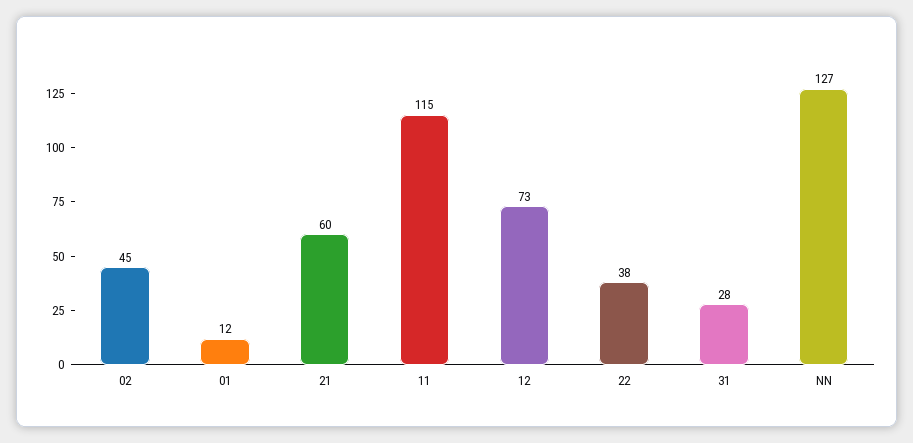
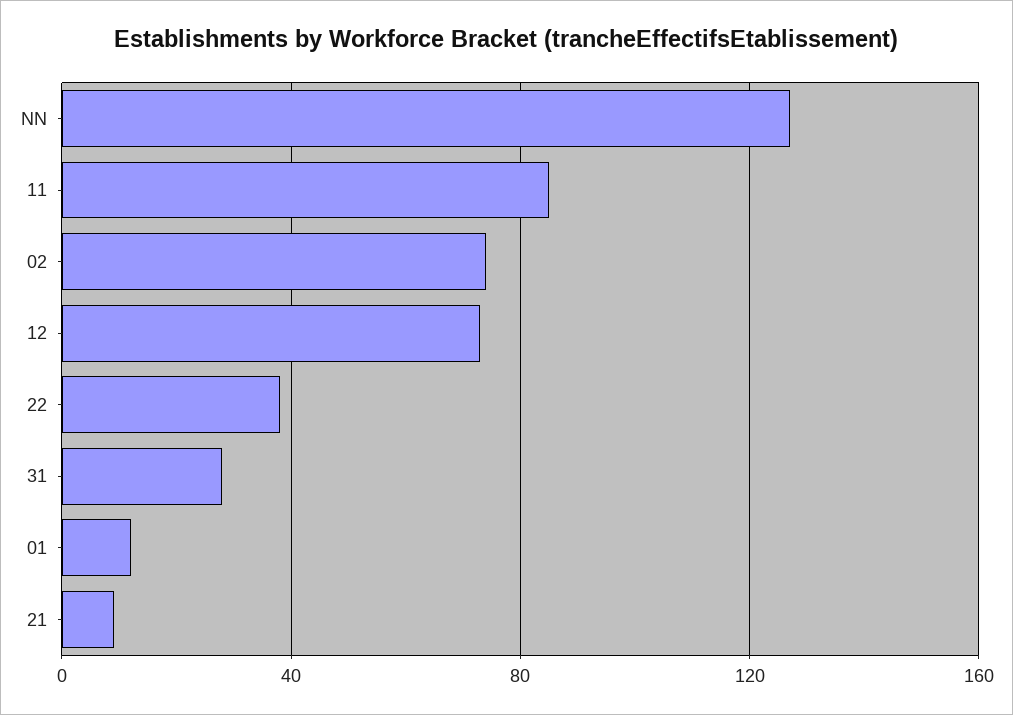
02: 45 -> 75
21: 60 -> 10
11: 115 -> 85

